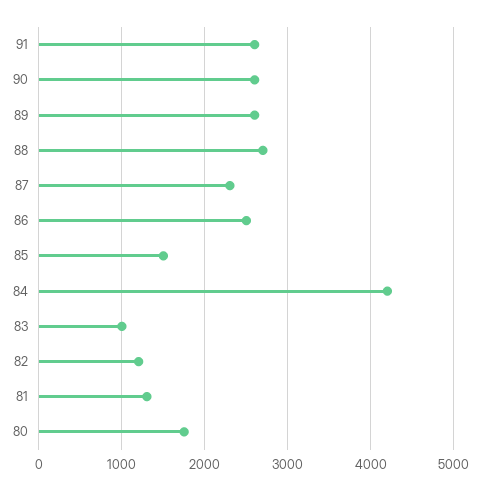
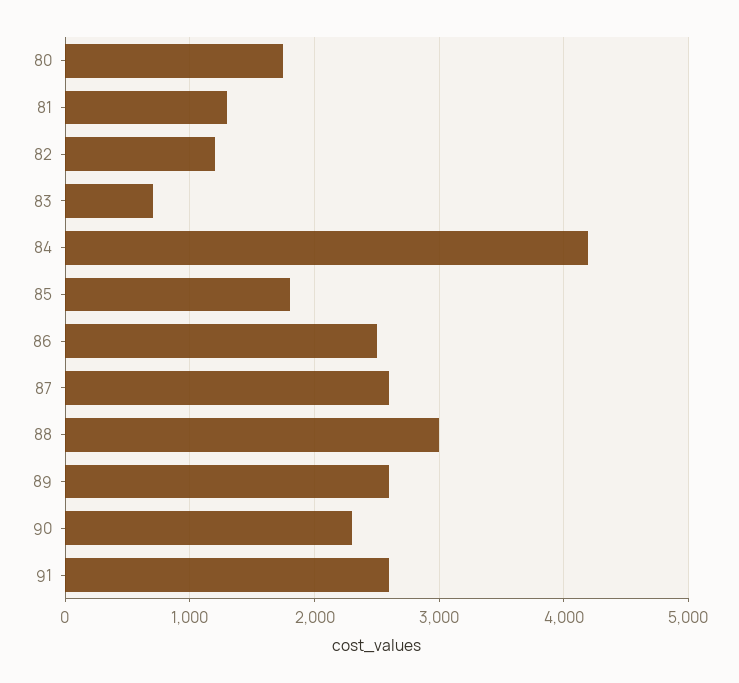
90: 2600 -> 2300
88: 2700 -> 3000
87: 2300 -> 2600
85: 1500 -> 1800
83: 1000 -> 700

